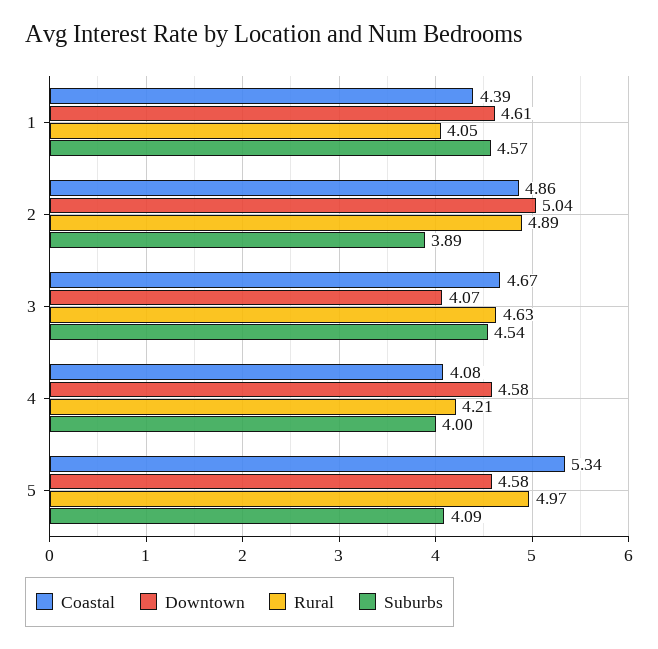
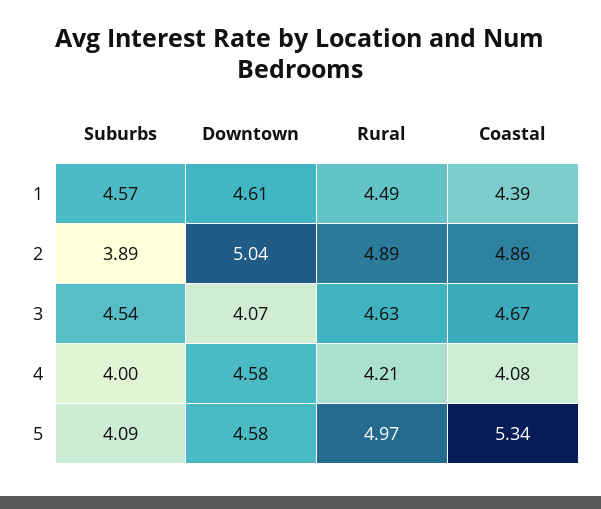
Rural, 1: 4.05 -> 4.49

